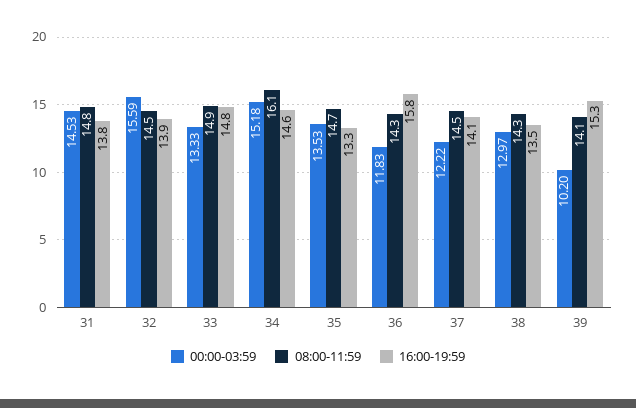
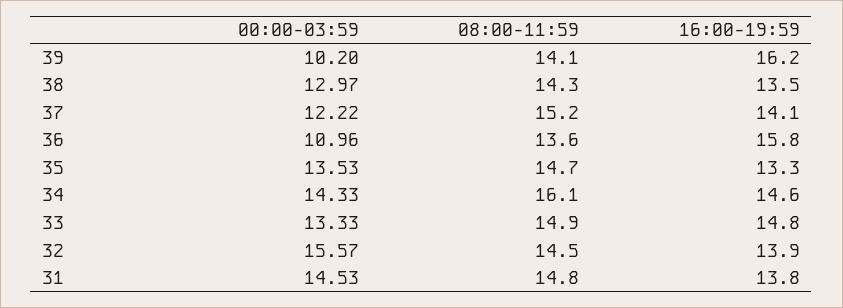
00:00-03:59, 32: 15.59 -> 15.57
00:00-03:59, 34: 15.18 -> 14.33
00:00-03:59, 36: 11.83 -> 10.96
08:00-11:59, 36: 14.3 -> 13.6
08:00-11:59, 37: 14.5 -> 15.2
16:00-19:59, 39: 15.3 -> 16.2

